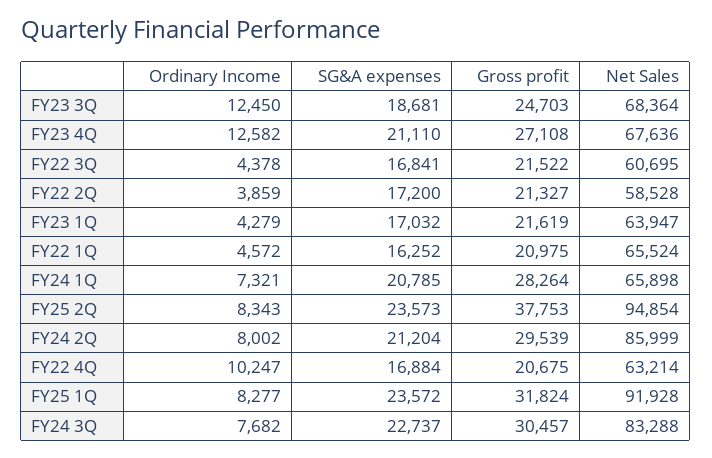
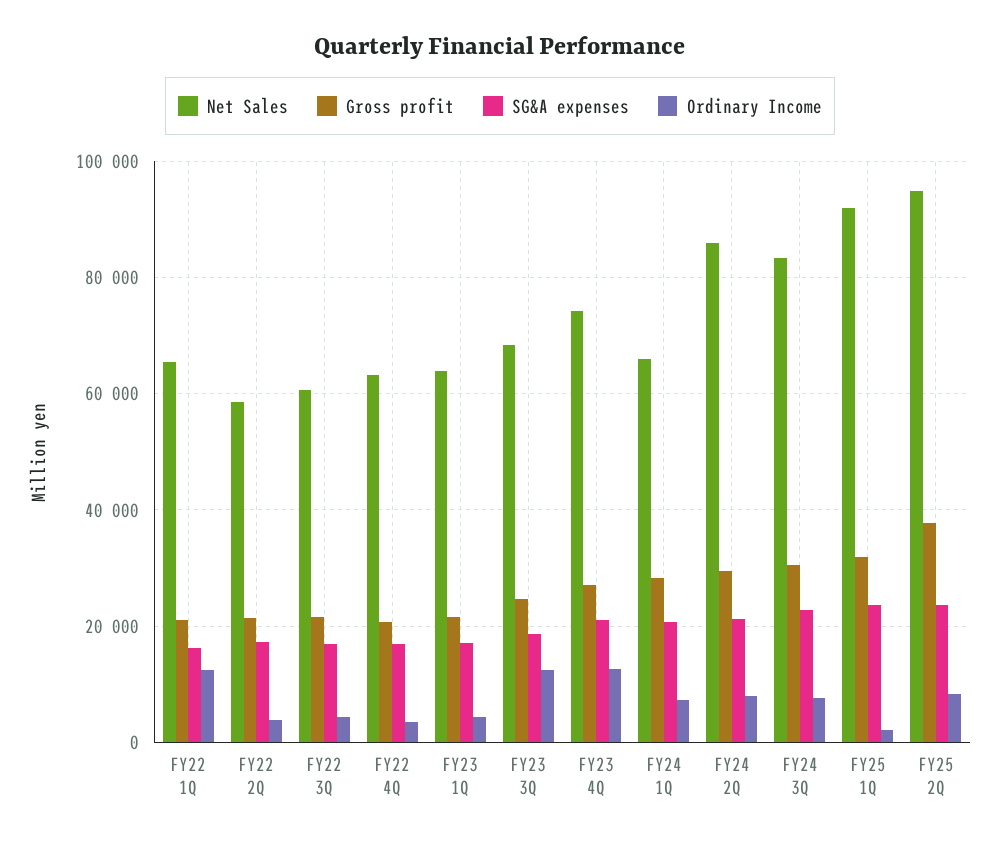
Net Sales, FY23 4Q: 67636 -> 74000
Ordinary Income, FY22 1Q: 4572 -> 12000
Ordinary Income, FY22 4Q: 10247 -> 4000
Ordinary Income, FY25 1Q: 8277 -> 2000

